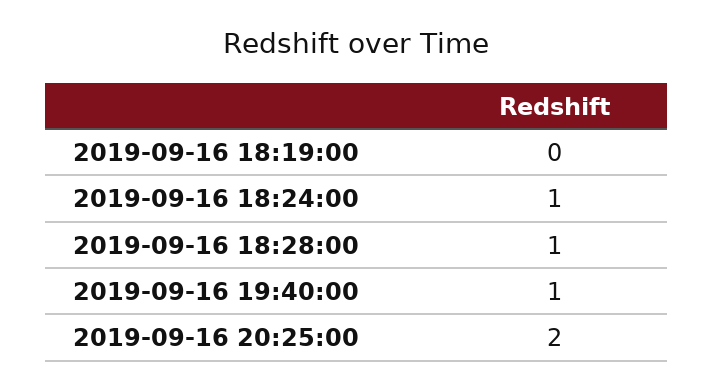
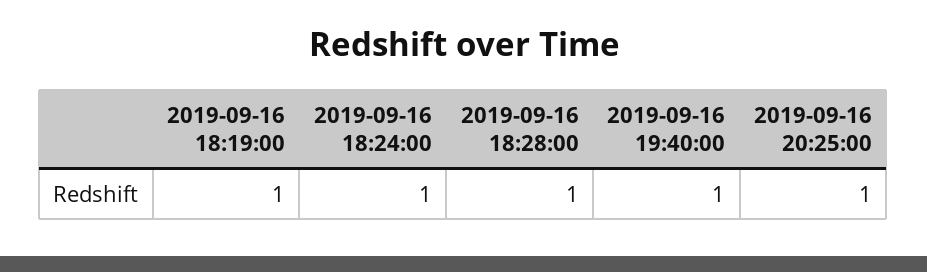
2019-09-16 18:19:00: 0 -> 1
2019-09-16 20:25:00: 2 -> 1

